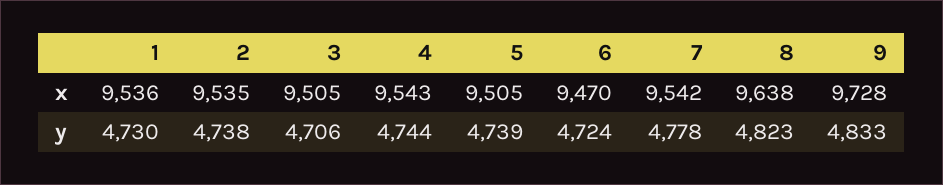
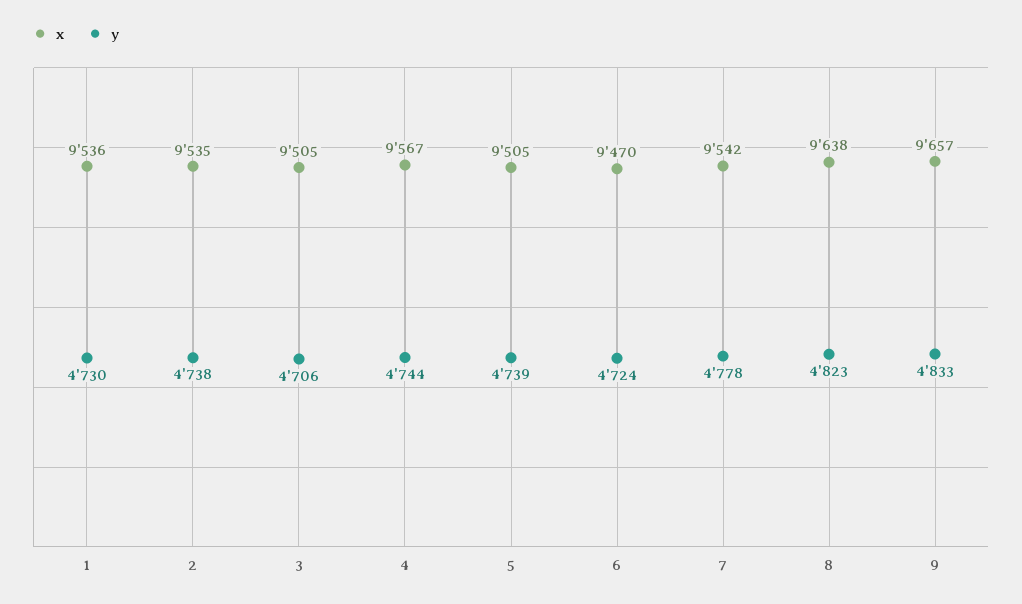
x, 4: 9543 -> 9567
x, 9: 9728 -> 9657

